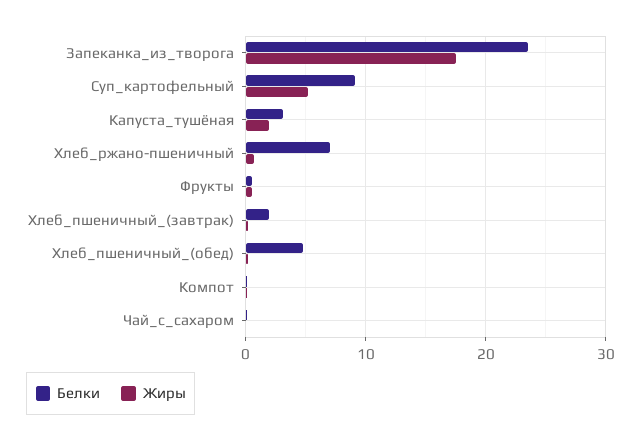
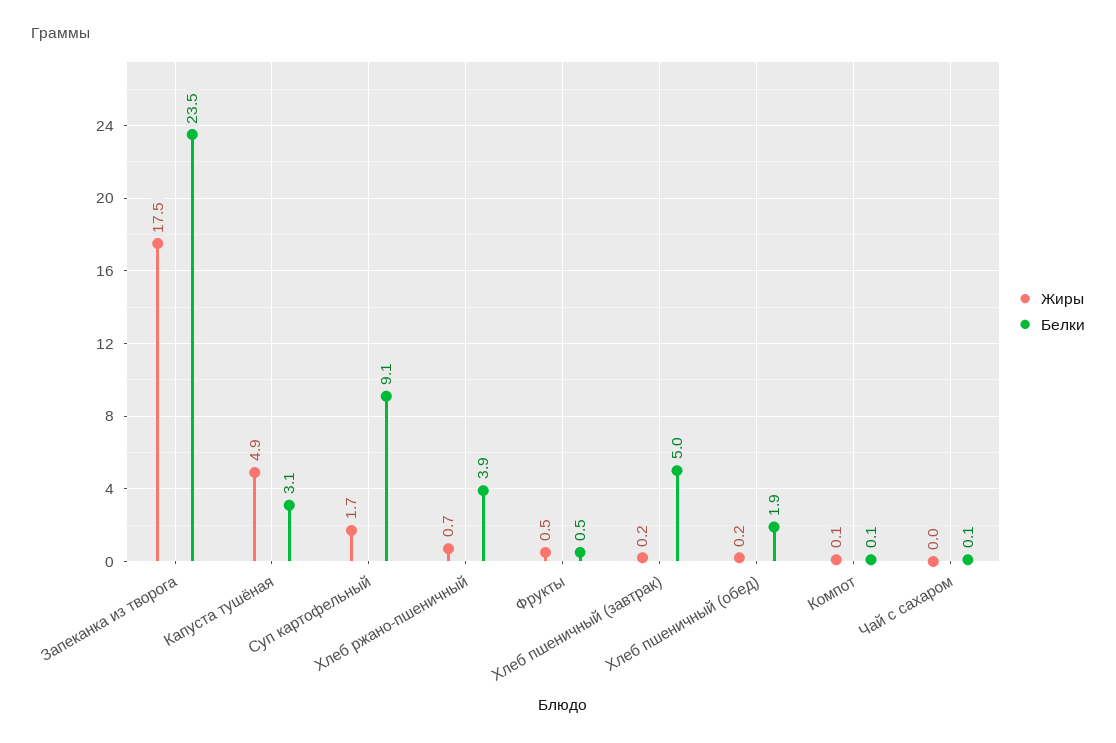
Жиры, Суп_картофельный: 5 -> 1.7
Жиры, Капуста_тушёная: 2 -> 4.9
Белки, Хлеб_ржано-пшеничный: 7 -> 3.9
Белки, Хлеб_пшеничный_(завтрак): 2 -> 5
Белки, Хлеб_пшеничный_(обед): 5 -> 1.9

